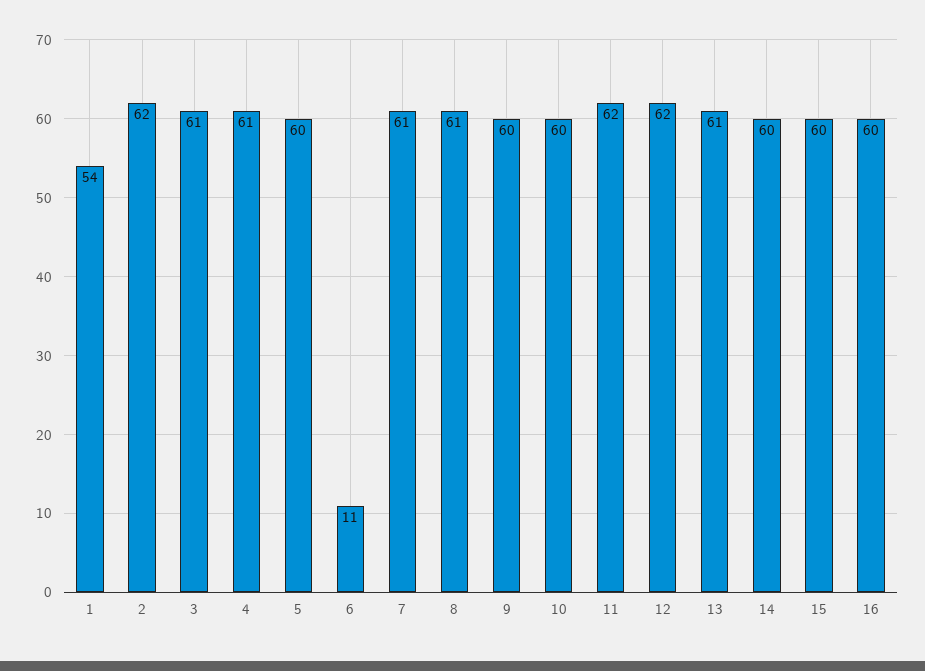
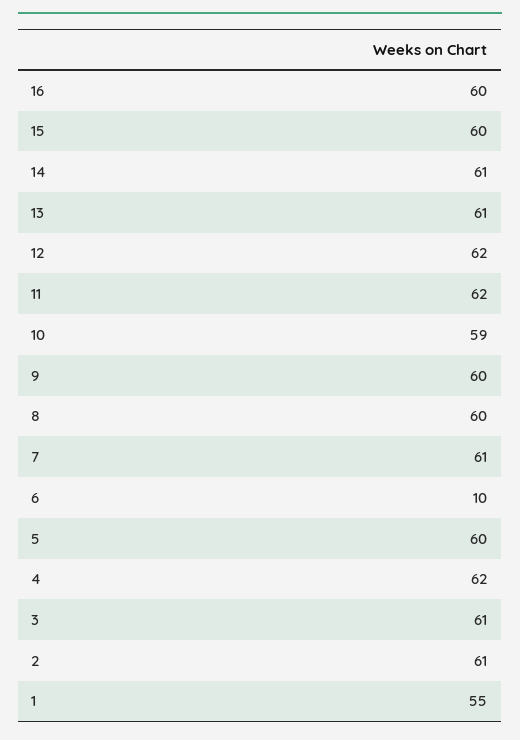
1: 54 -> 55
2: 62 -> 61
4: 61 -> 62
6: 11 -> 10
8: 61 -> 60
10: 60 -> 59
14: 60 -> 61

